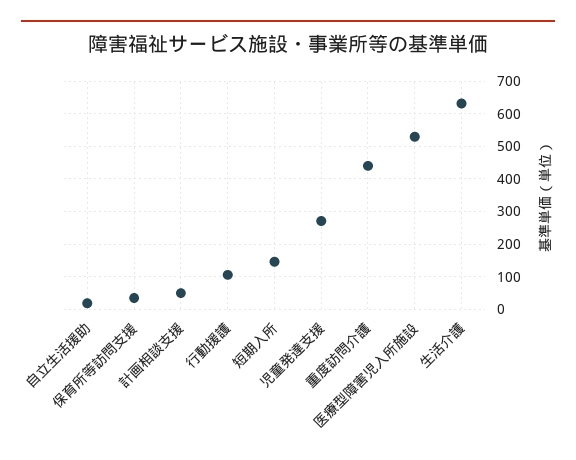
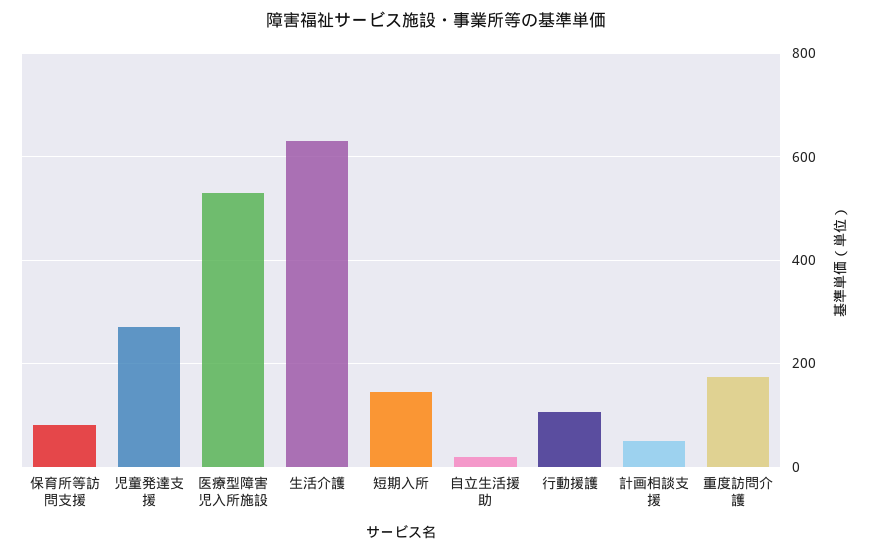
保育所等訪問支援: 40 -> 80
重度訪問介護: 440 -> 180

